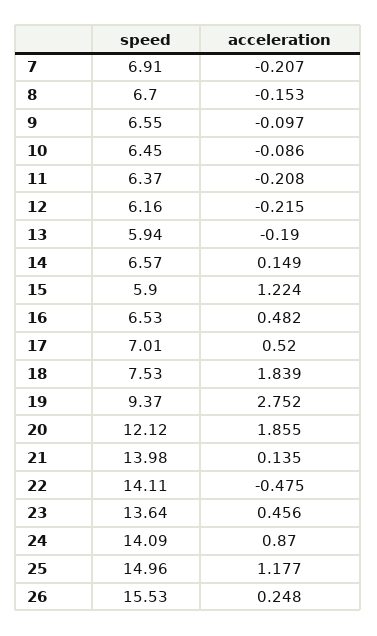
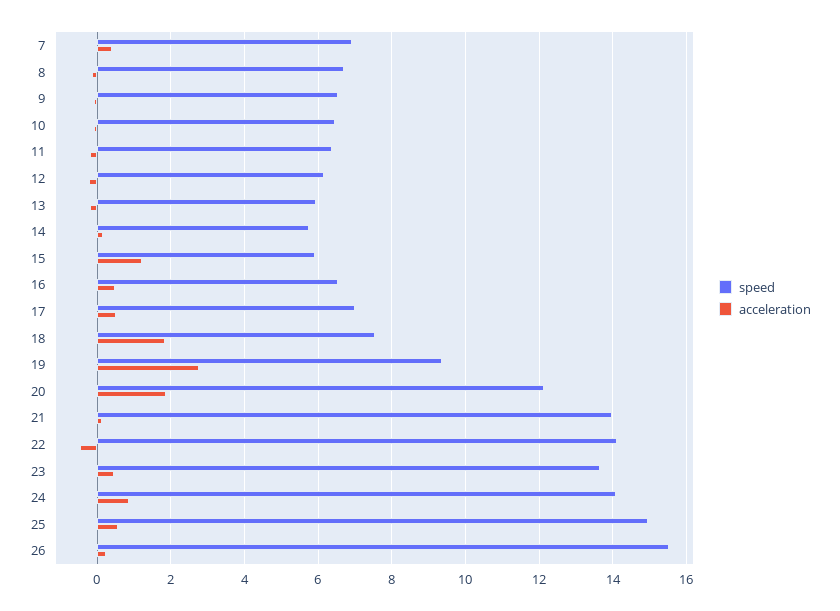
acceleration, 7: -0.207 -> 0.4
speed, 14: 6.57 -> 5.8
acceleration, 25: 1.177 -> 0.6

